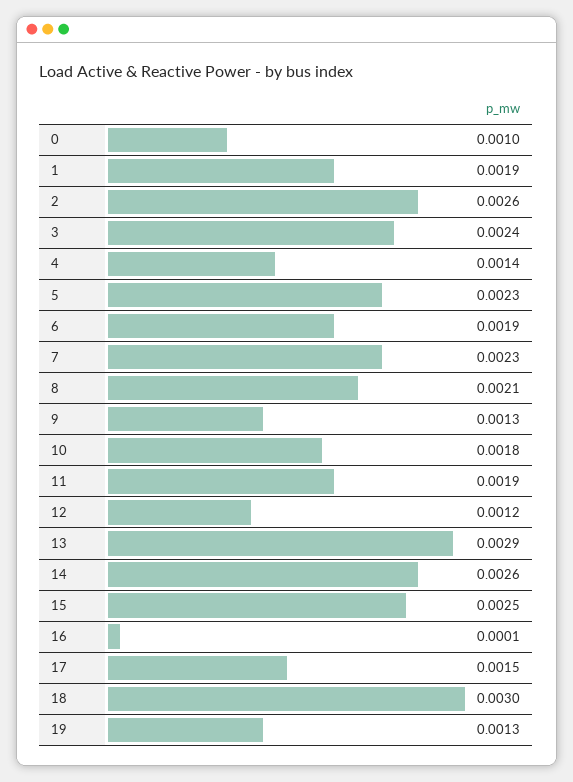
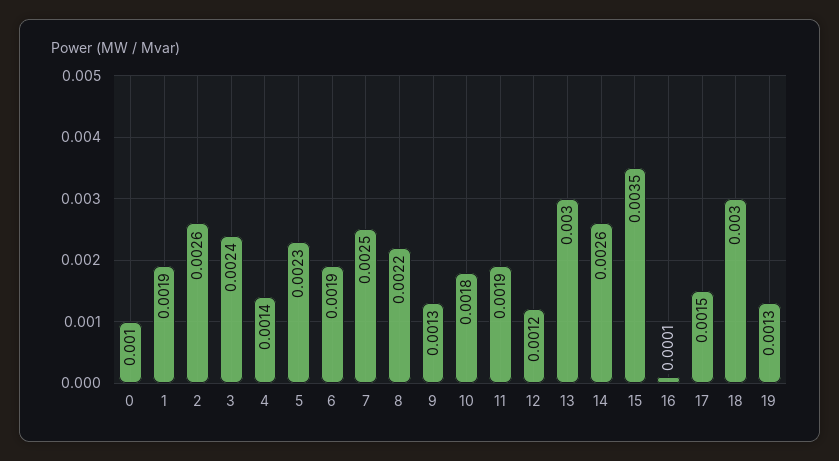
7: 0.0023 -> 0.0025
8: 0.0021 -> 0.0022
13: 0.0029 -> 0.003
15: 0.0025 -> 0.0035

